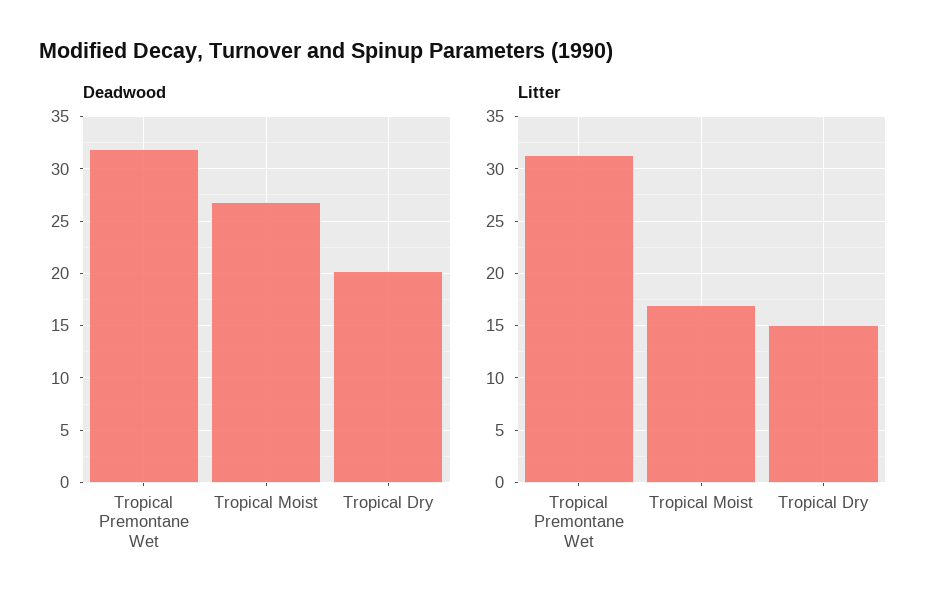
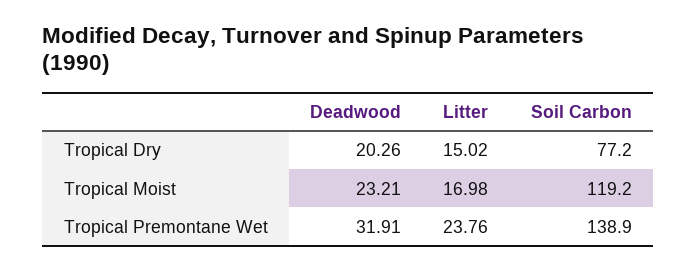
Deadwood, Tropical Moist: 27 -> 23.21
Litter, Tropical Premontane Wet: 31 -> 23.76
Soil Carbon, Tropical Dry: none -> 77.2
Soil Carbon, Tropical Moist: none -> 119.2
Soil Carbon, Tropical Premontane Wet: none -> 138.9

